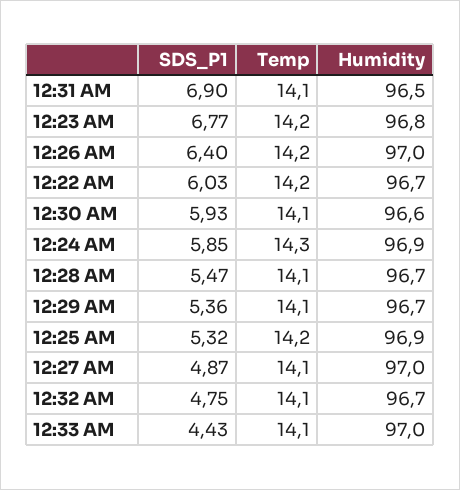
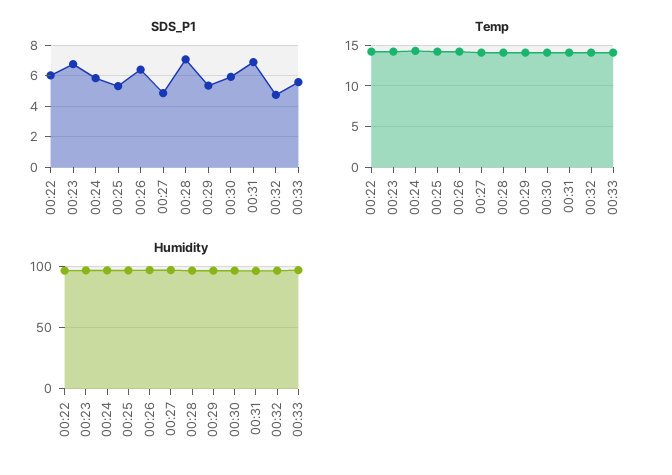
SDS_P1, 12:28 AM: 5.47 -> 7
SDS_P1, 12:33 AM: 4.43 -> 5.5

